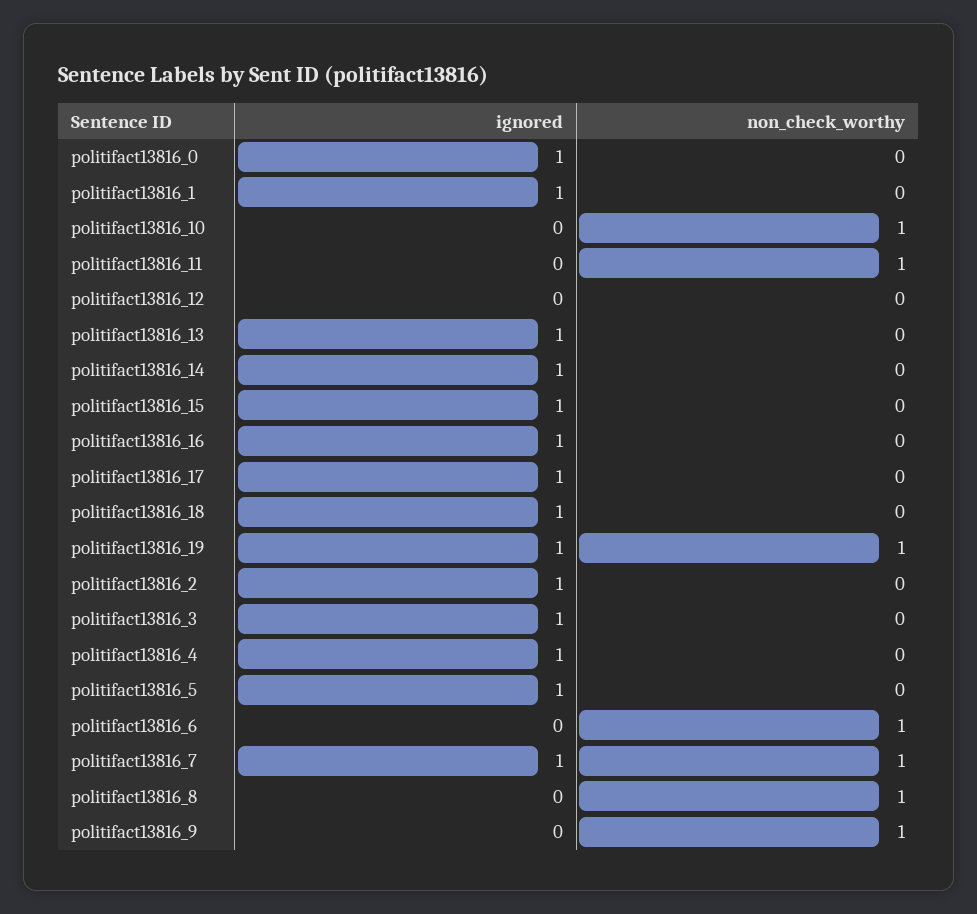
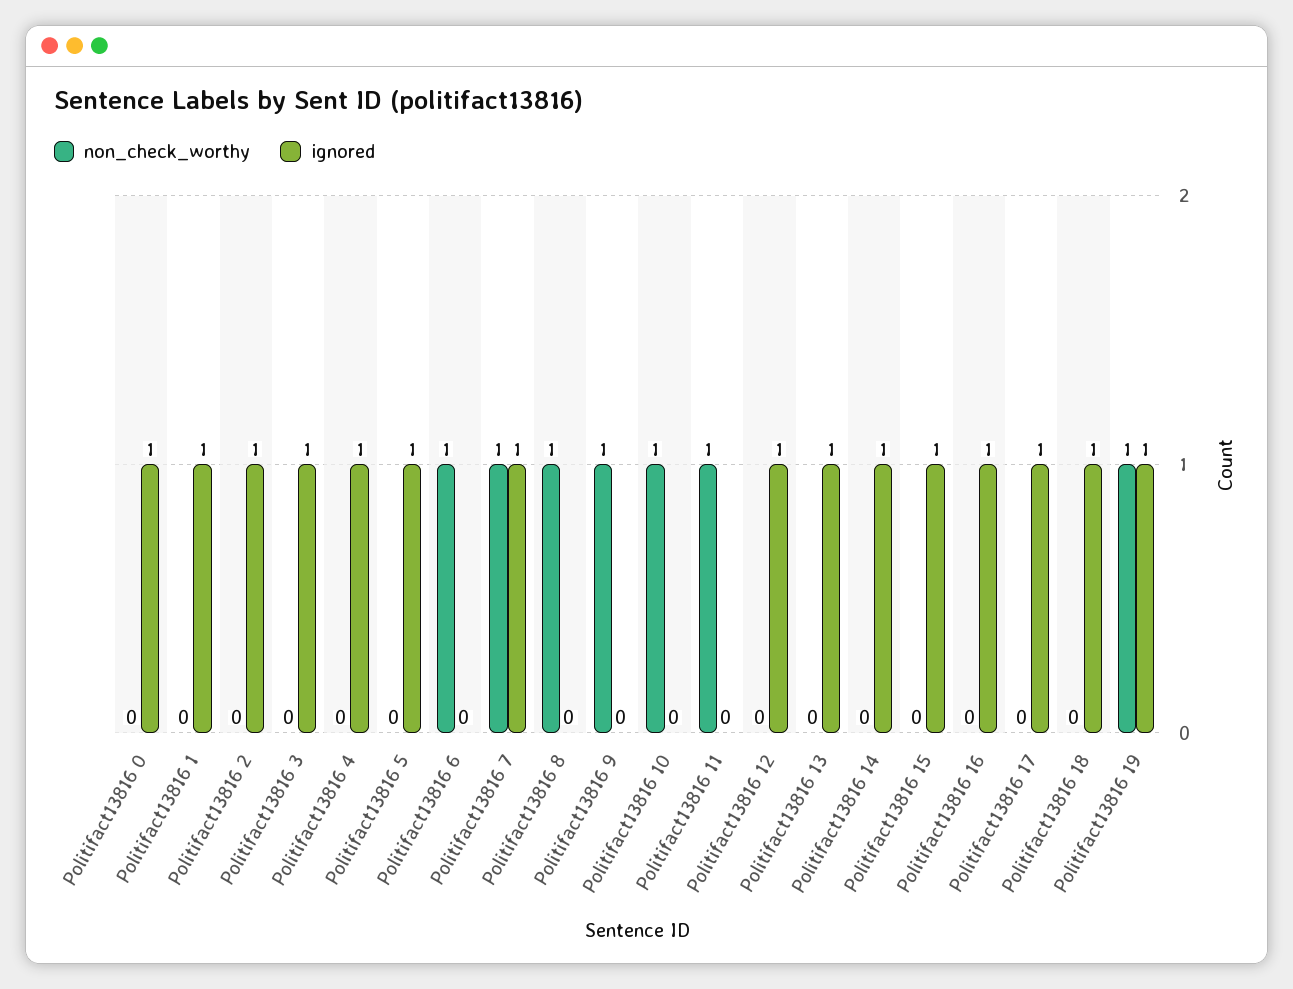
ignored, politifact13816_12: 0 -> 1

